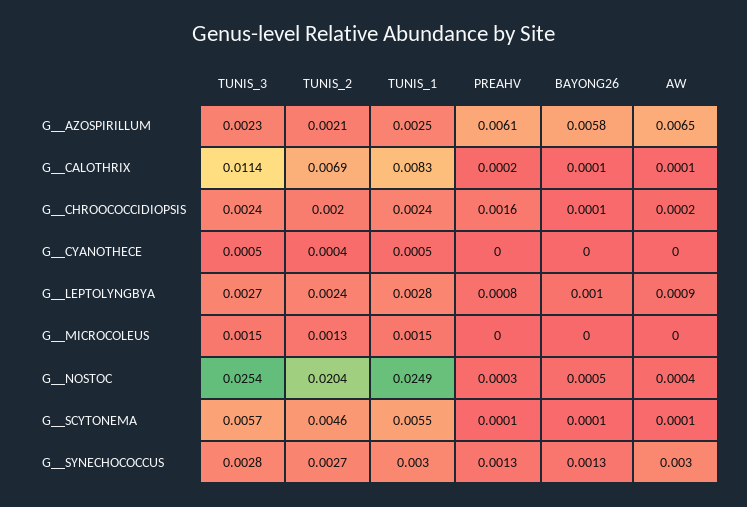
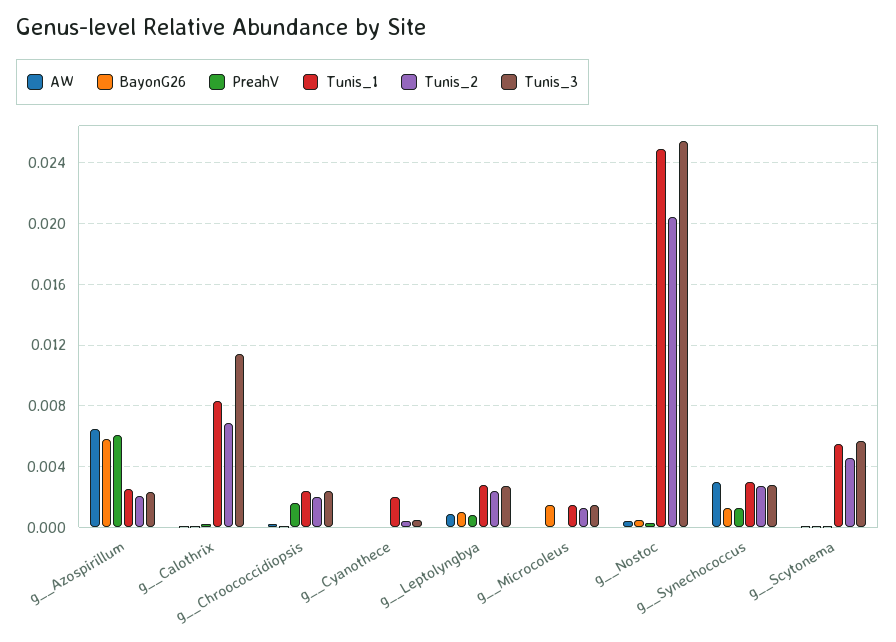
TUNIS_1, G__CYANOTHECE: 0.0005 -> 0.002
BAYONG26, G__MICROCOLEUS: 0 -> 0.0015

